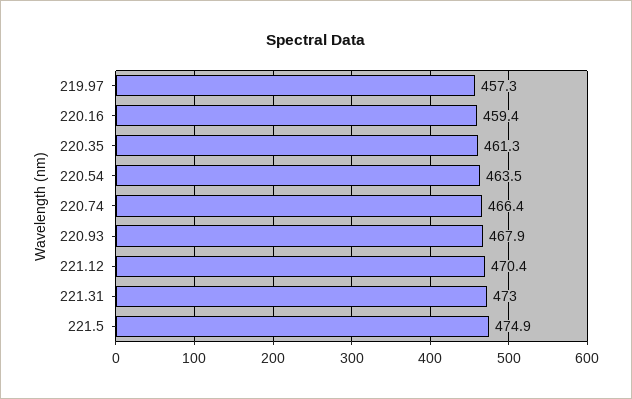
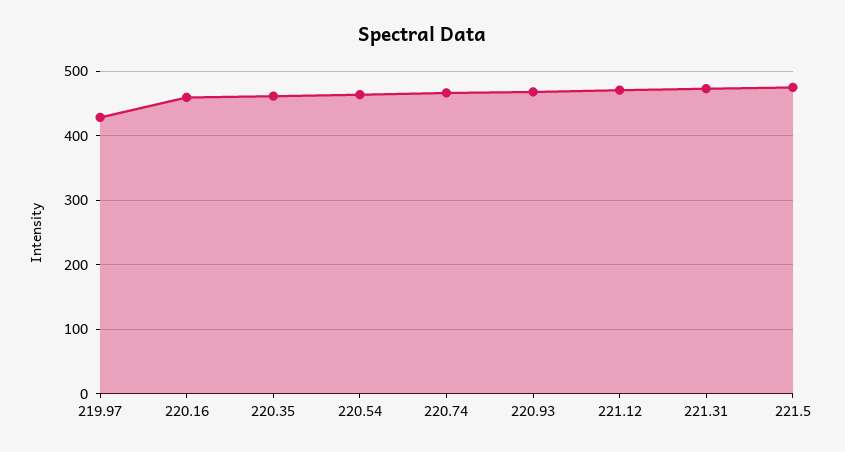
219.97: 457.3 -> 430

